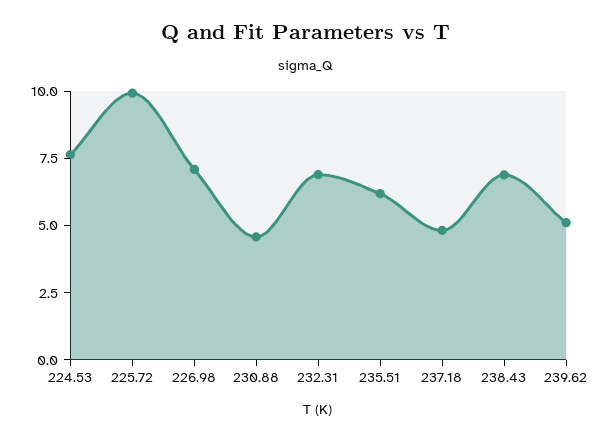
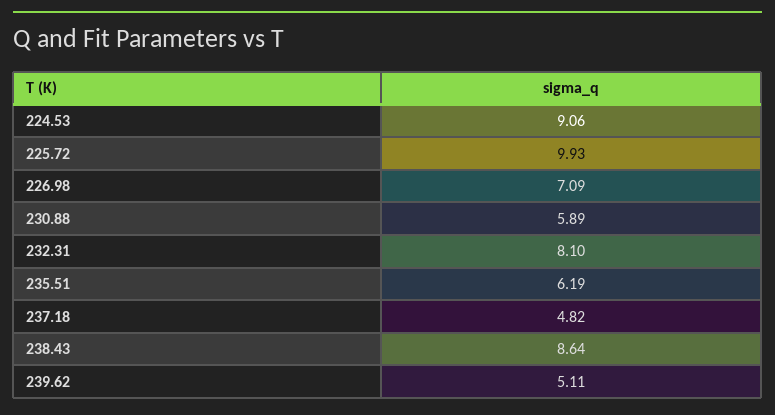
224.53: 7.5 -> 9.06
230.88: 4.5 -> 5.89
232.31: 7 -> 8.1
238.43: 7 -> 8.64

